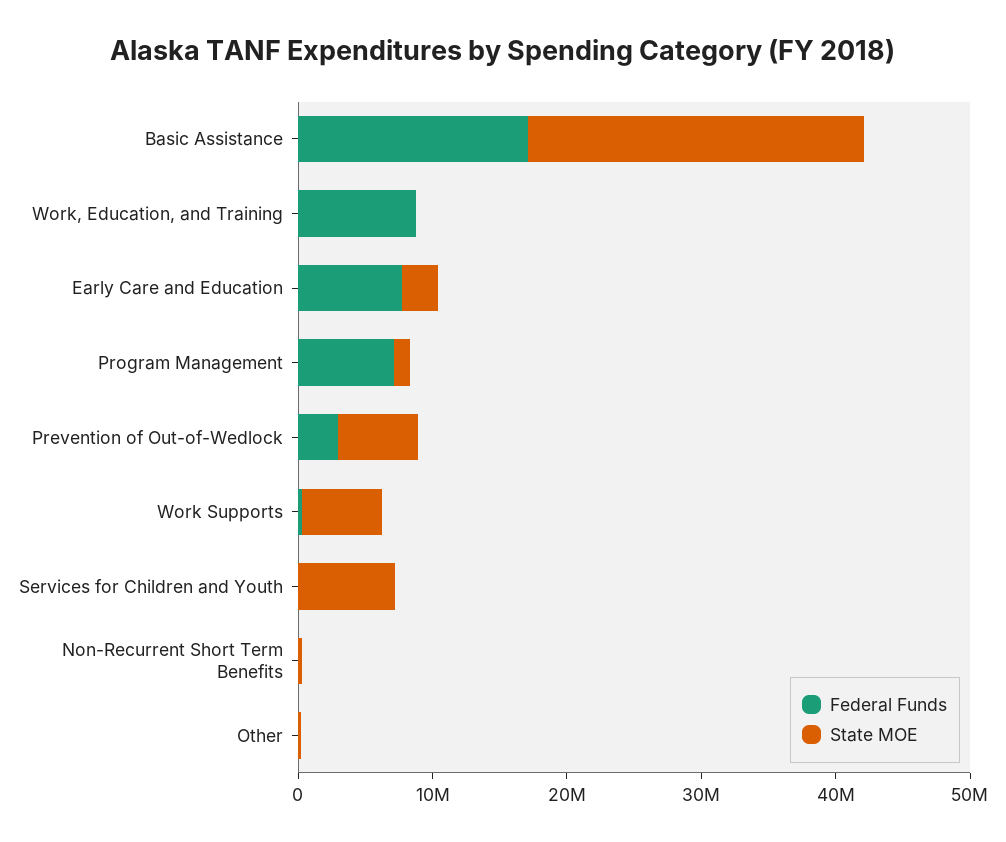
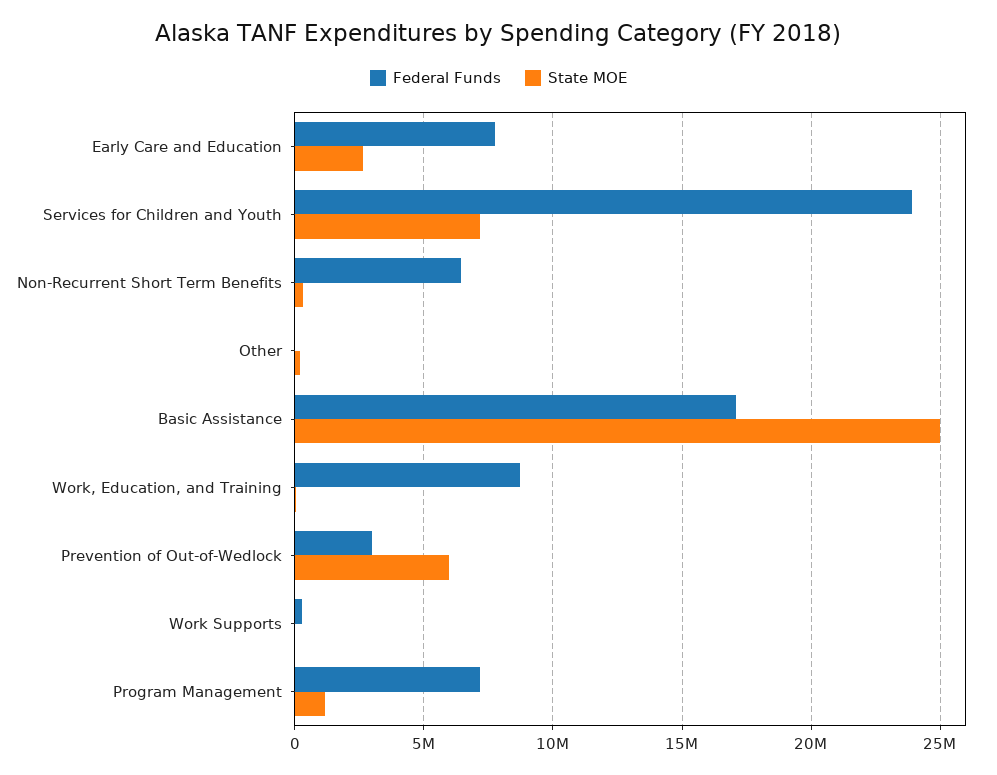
State MOE, Work Supports: 6000000 -> 0
Federal Funds, Services for Children and Youth: 0 -> 24000000
Federal Funds, Non-Recurrent Short Term Benefits: 0 -> 6500000

